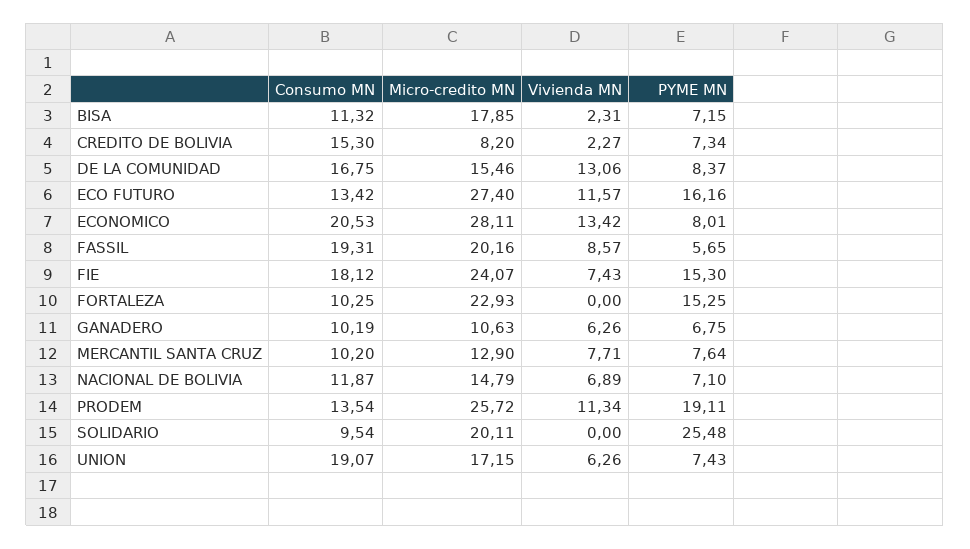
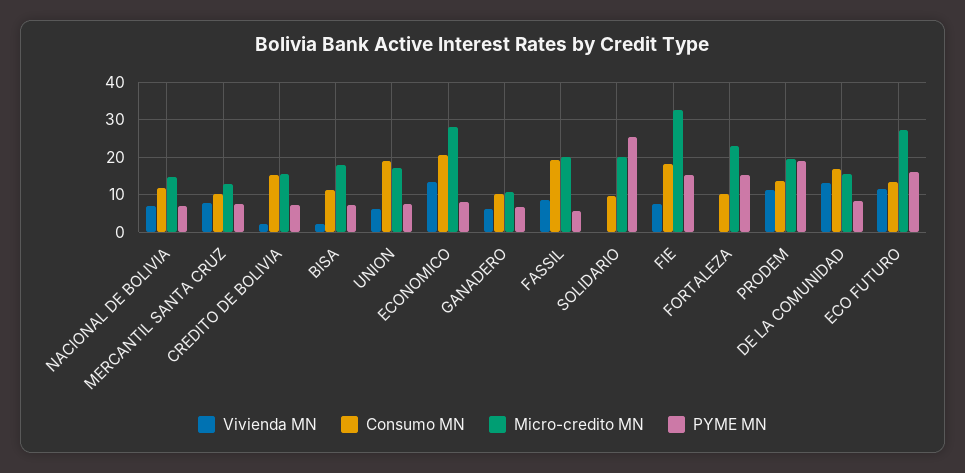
Micro-credito MN, CREDITO DE BOLIVIA: 8.2 -> 16
Micro-credito MN, FIE: 24.07 -> 32
Micro-credito MN, PRODEM: 25.72 -> 20

